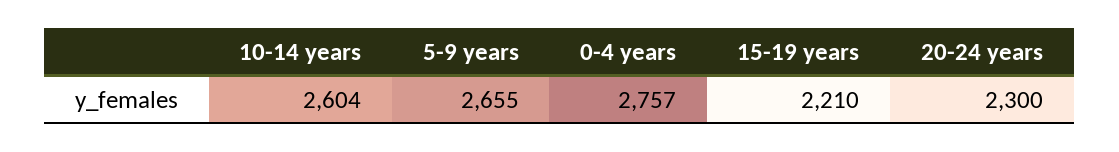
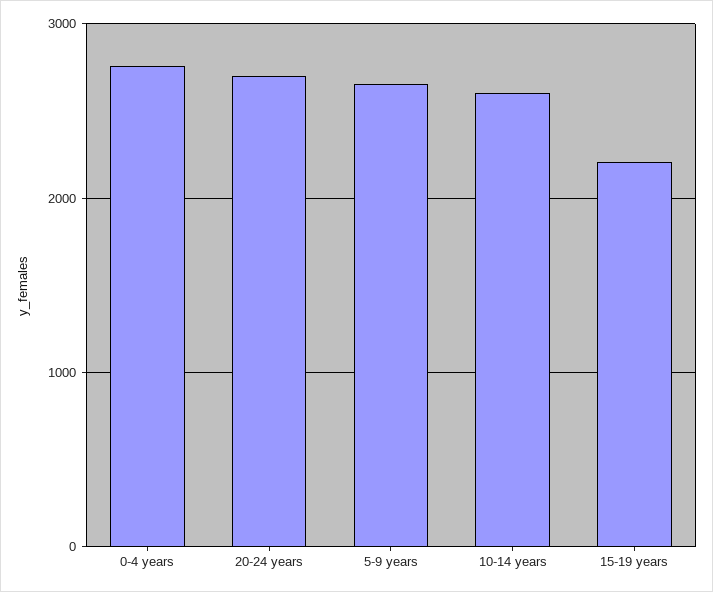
20-24 years: 2300 -> 2700

